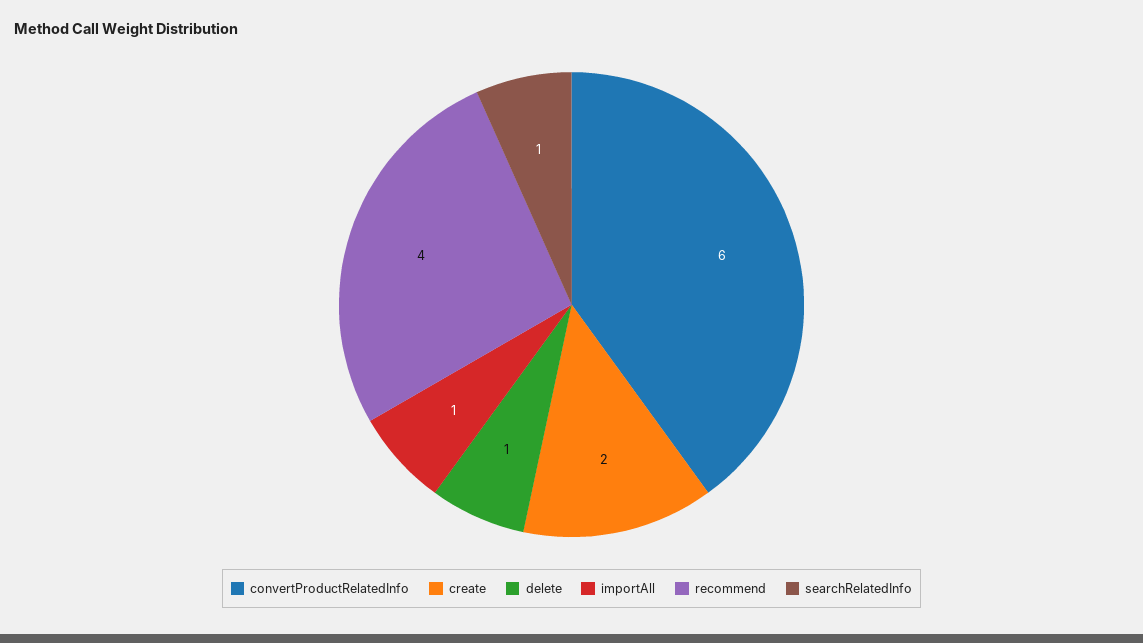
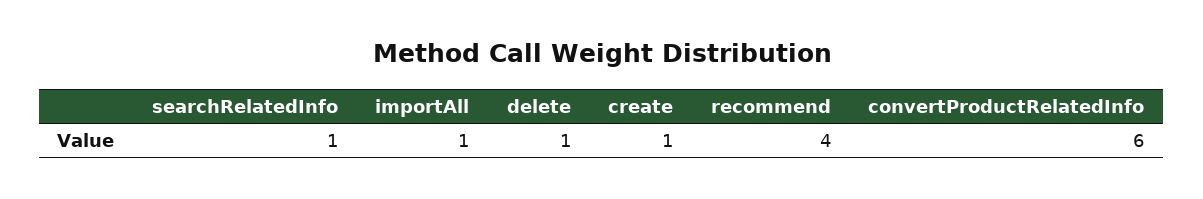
create: 2 -> 1

